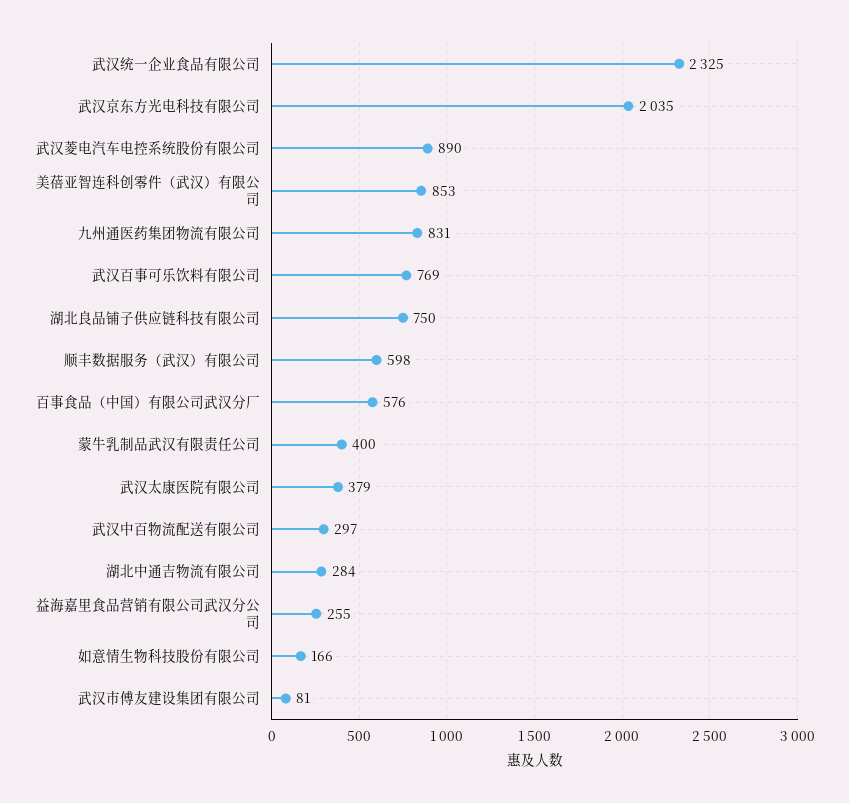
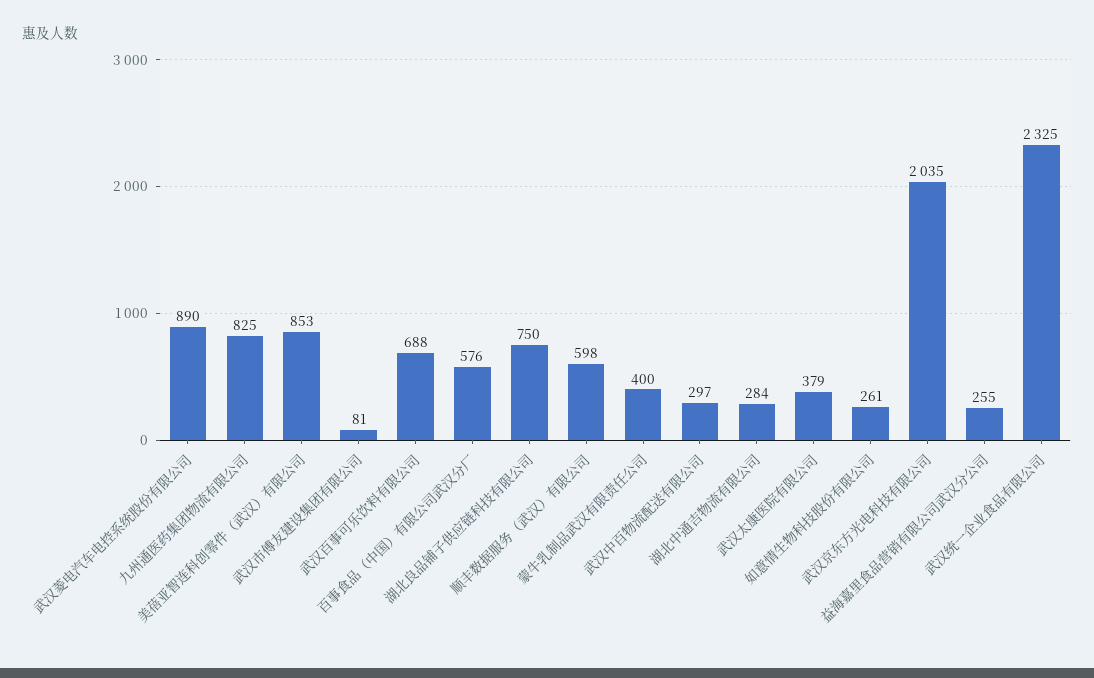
九州通医药集团物流有限公司: 831 -> 825
武汉百事可乐饮料有限公司: 769 -> 688
如意情生物科技股份有限公司: 166 -> 261

